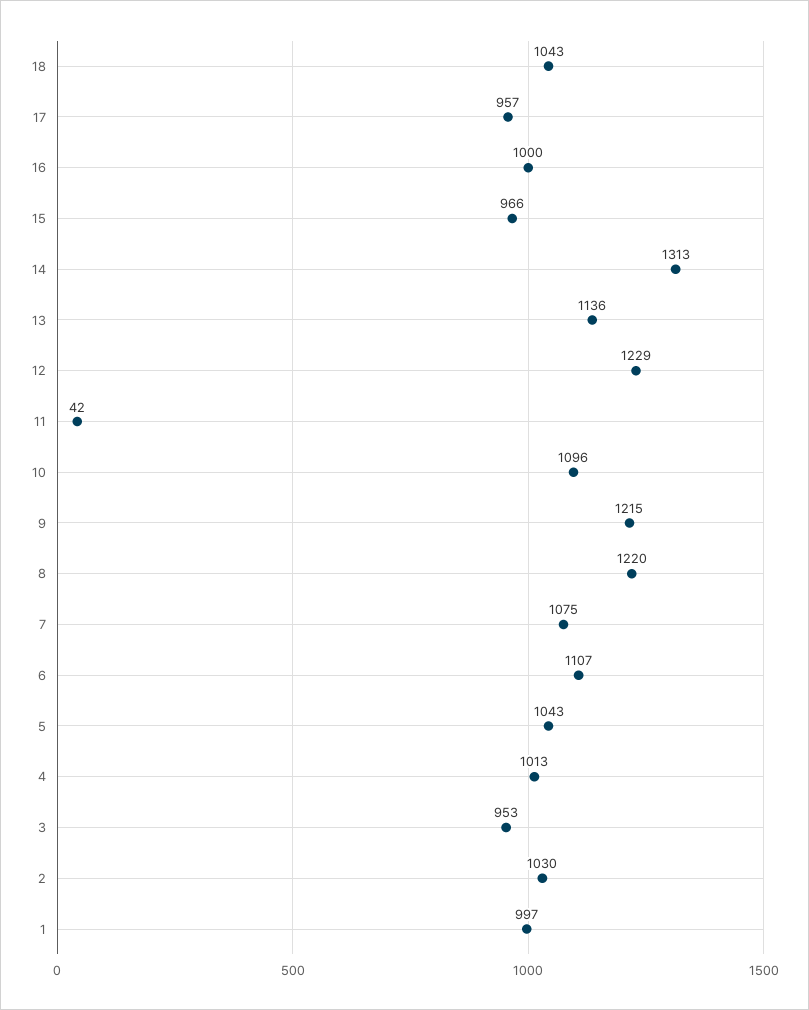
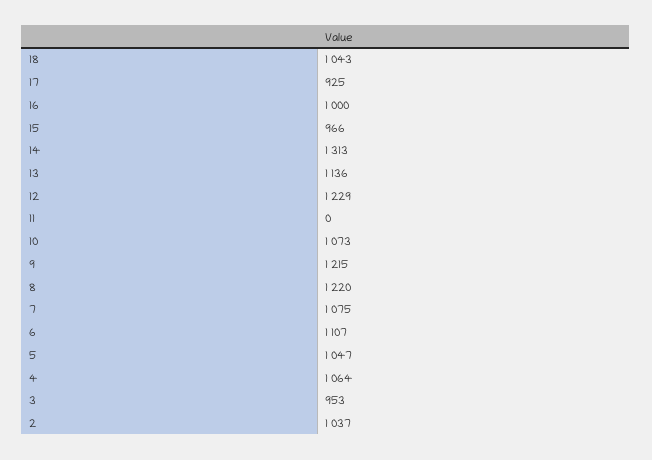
17: 957 -> 925
11: 42 -> 0
10: 1096 -> 1073
5: 1043 -> 1047
4: 1013 -> 1064
2: 1030 -> 1037
1: 997 -> none

